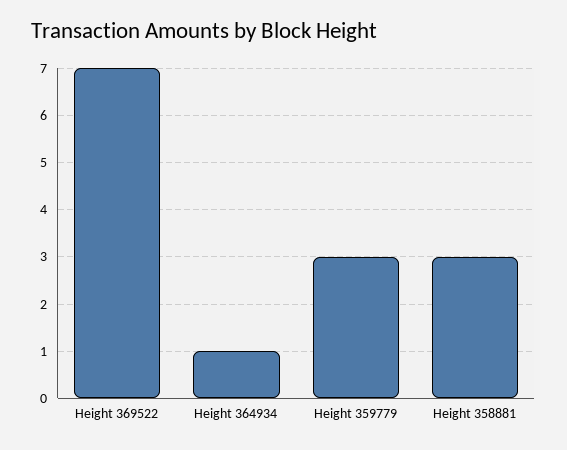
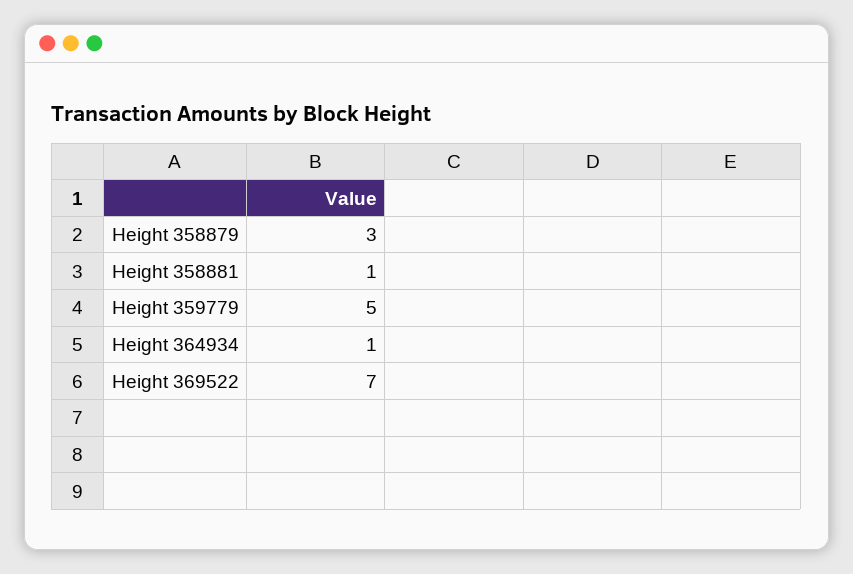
Height 359779: 3 -> 5
Height 358881: 3 -> 1
Height 358879: none -> 3

